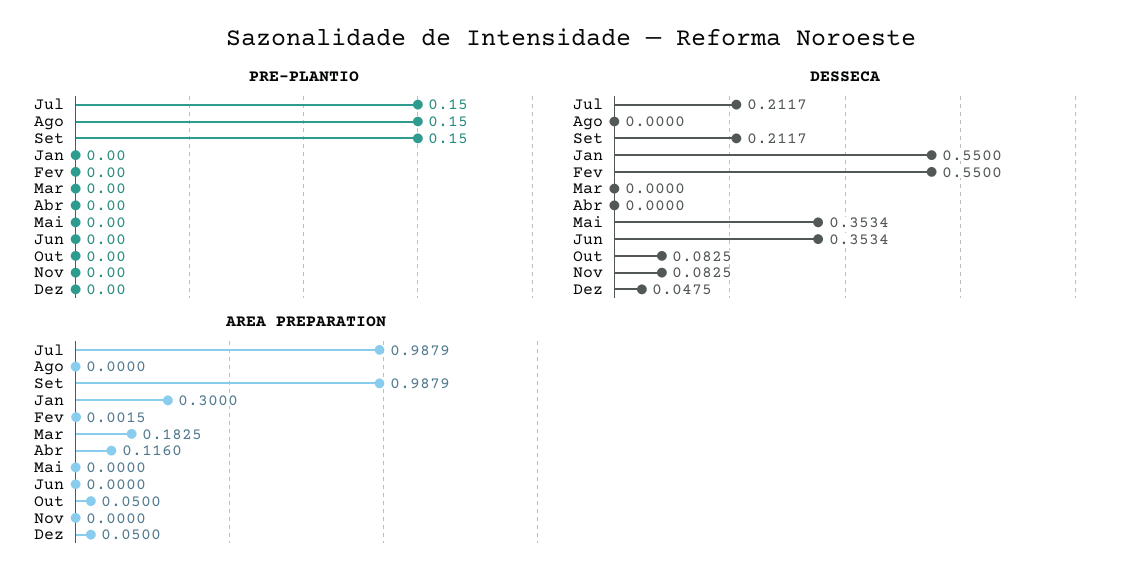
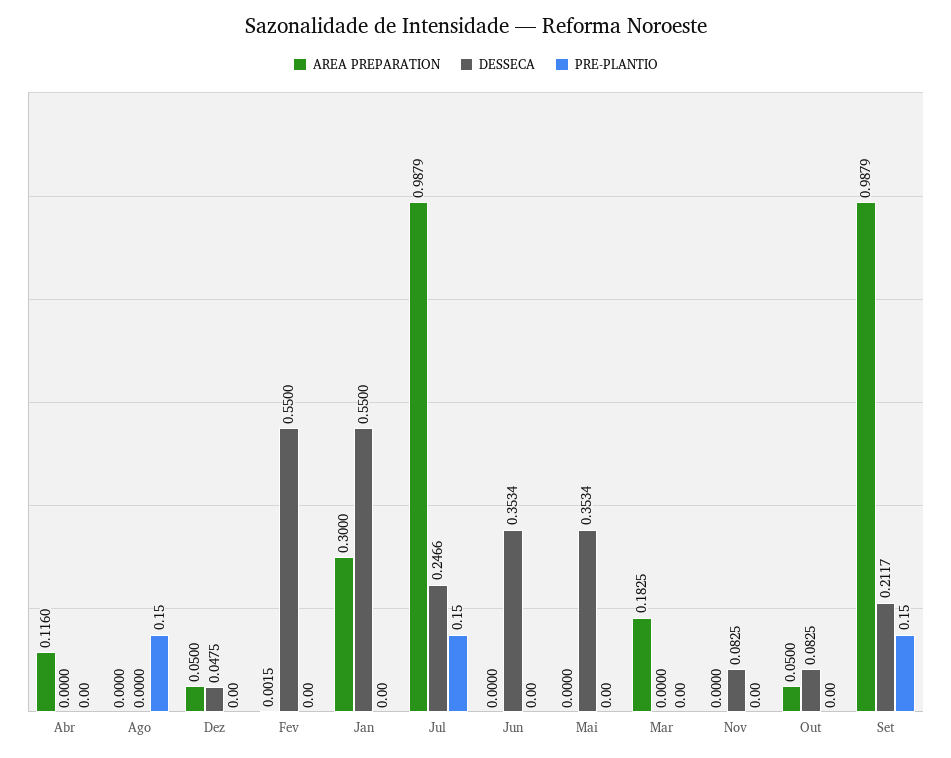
DESSECA, Jul: 0.2117 -> 0.2466

